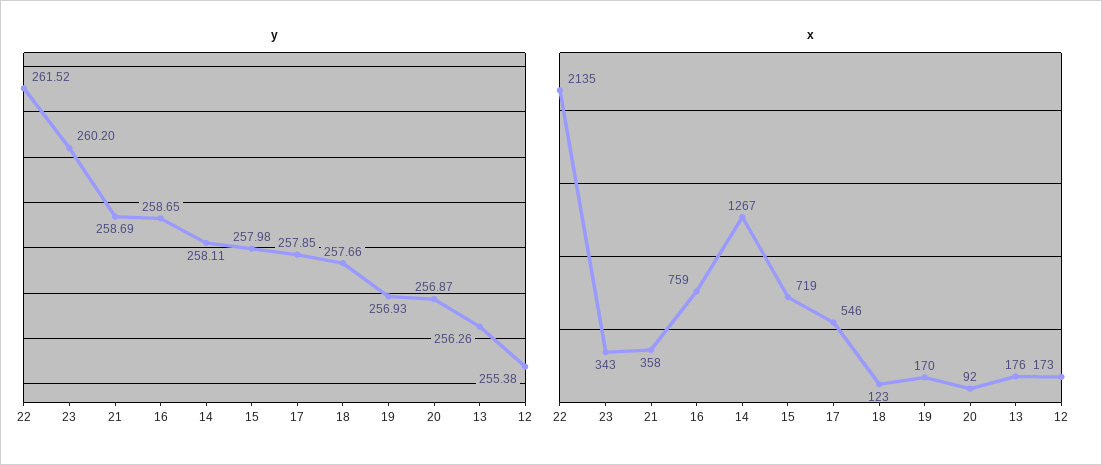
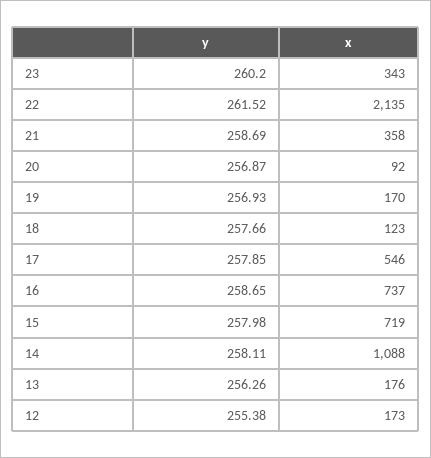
x, 16: 759 -> 737
x, 14: 1267 -> 1088

